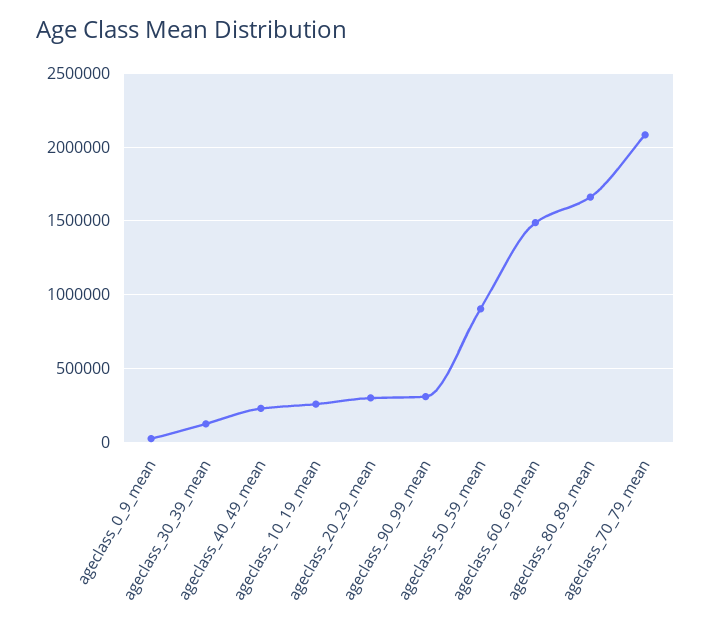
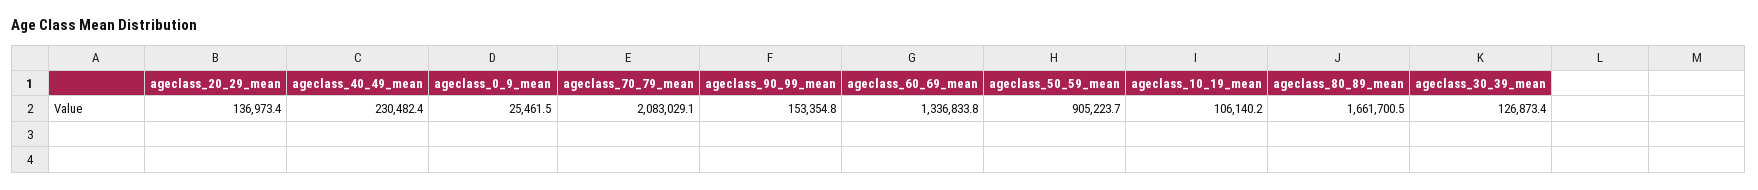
ageclass_10_19_mean: 250000 -> 106140.2
ageclass_20_29_mean: 300000 -> 136973.4
ageclass_90_99_mean: 300000 -> 153354.8
ageclass_60_69_mean: 1500000 -> 1336833.8

